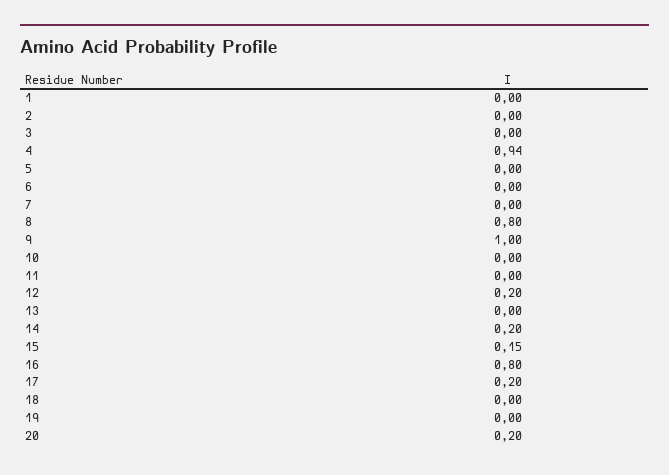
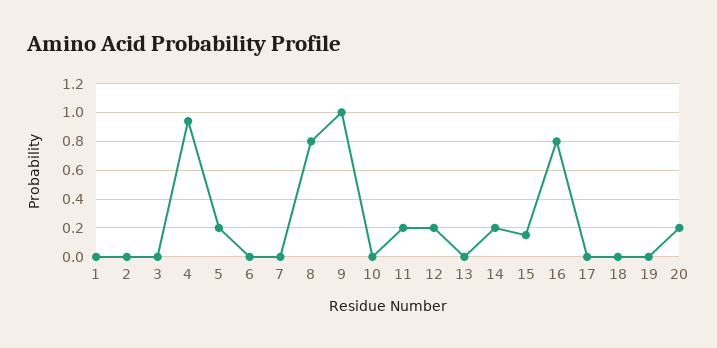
5: 0 -> 0.2
11: 0 -> 0.2
17: 0.2 -> 0

